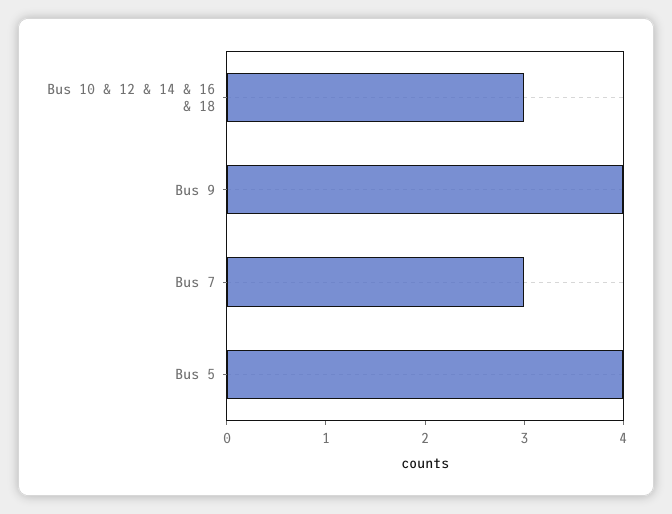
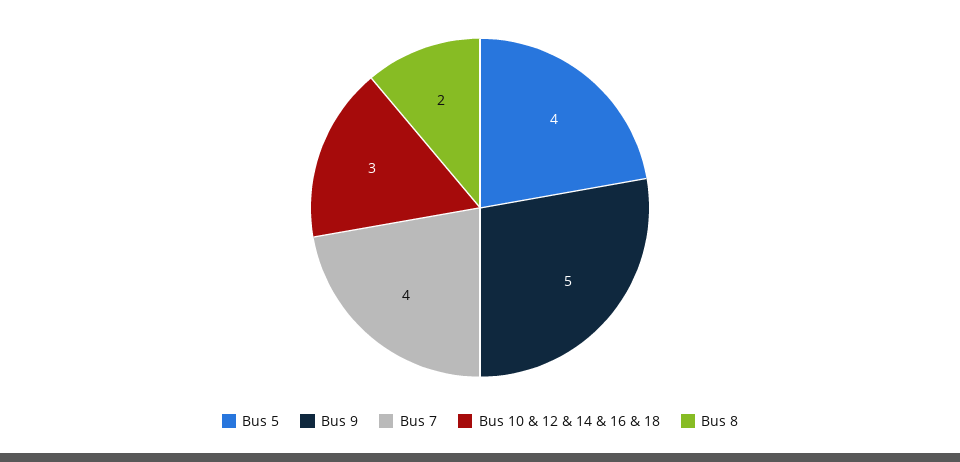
Bus 9: 4 -> 5
Bus 7: 3 -> 4
Bus 8: none -> 2

